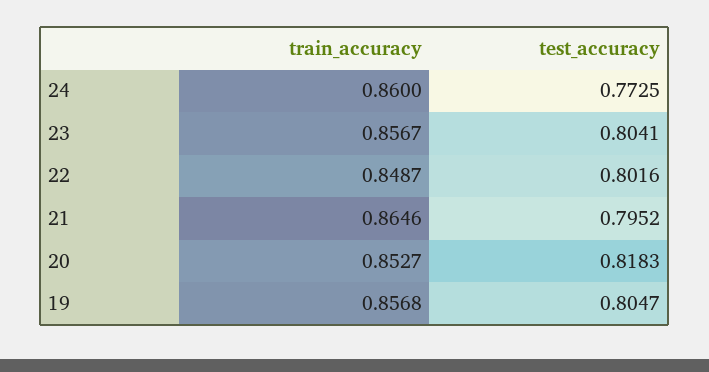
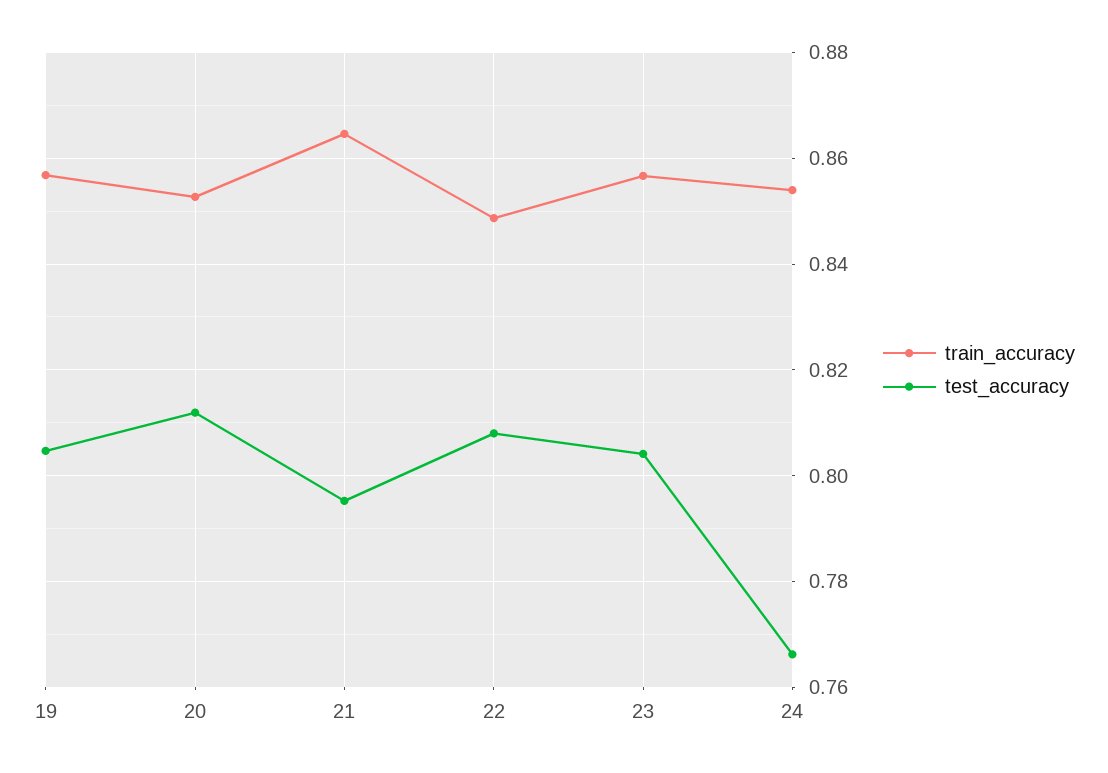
train_accuracy, 24: 0.86 -> 0.854
test_accuracy, 24: 0.7725 -> 0.766
test_accuracy, 22: 0.8016 -> 0.808
test_accuracy, 20: 0.8183 -> 0.812

